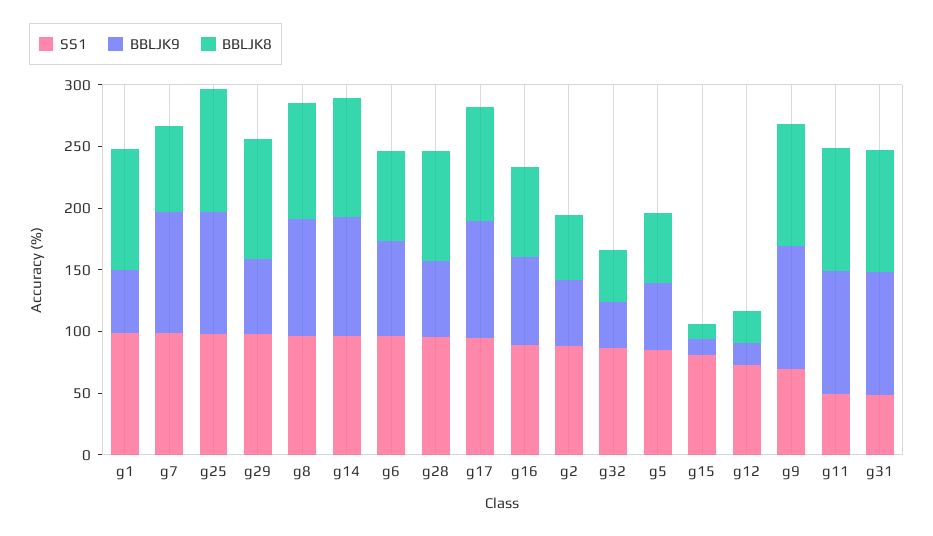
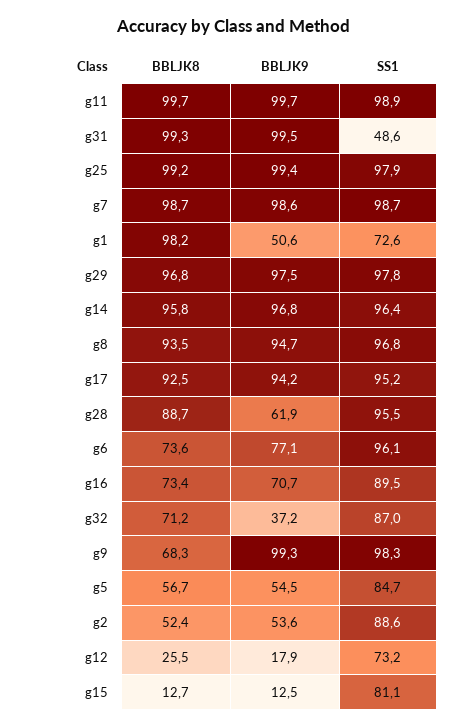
SS1, g1: 100 -> 72.6
BBLJK8, g7: 70 -> 98.7
BBLJK9, g29: 60 -> 97.5
BBLJK8, g32: 40 -> 71.2
SS1, g9: 70 -> 98.3
BBLJK8, g9: 100 -> 68.3
SS1, g11: 50 -> 98.9

